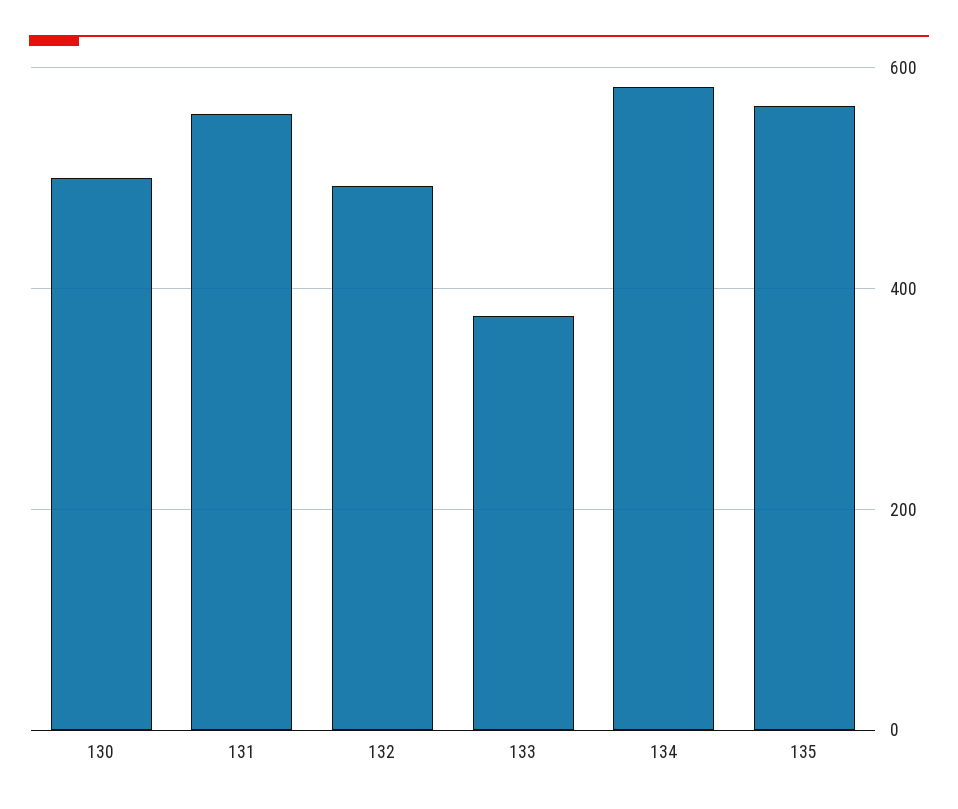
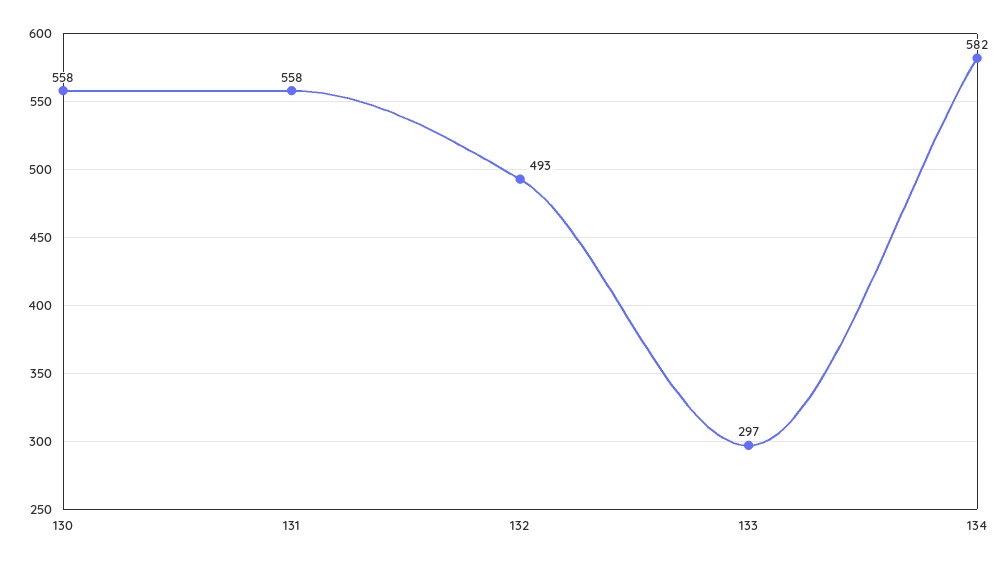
130: 500 -> 558
133: 380 -> 297
135: 560 -> none

